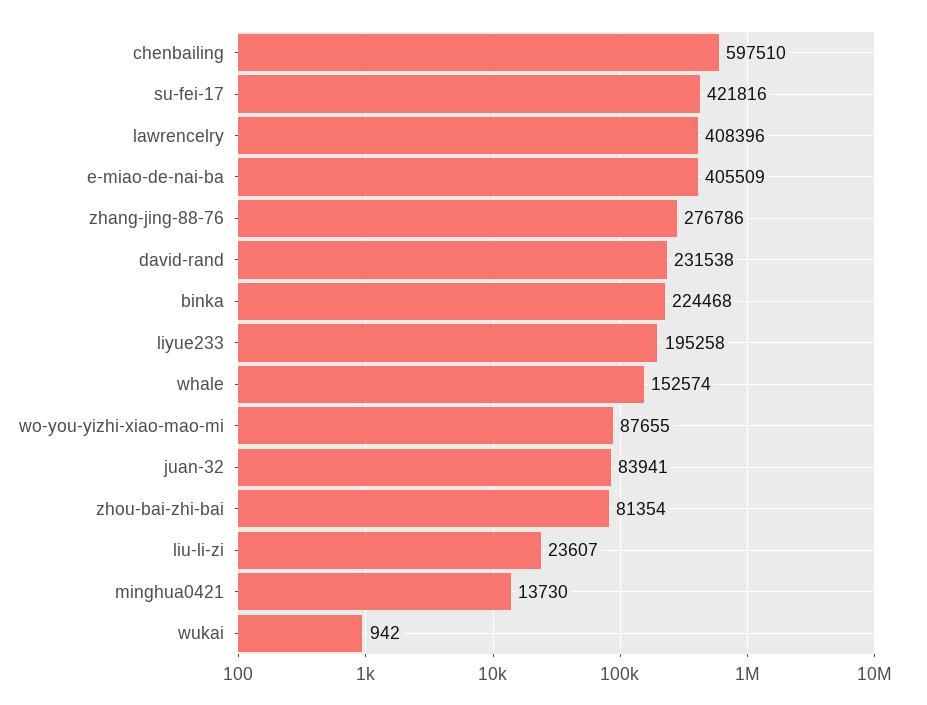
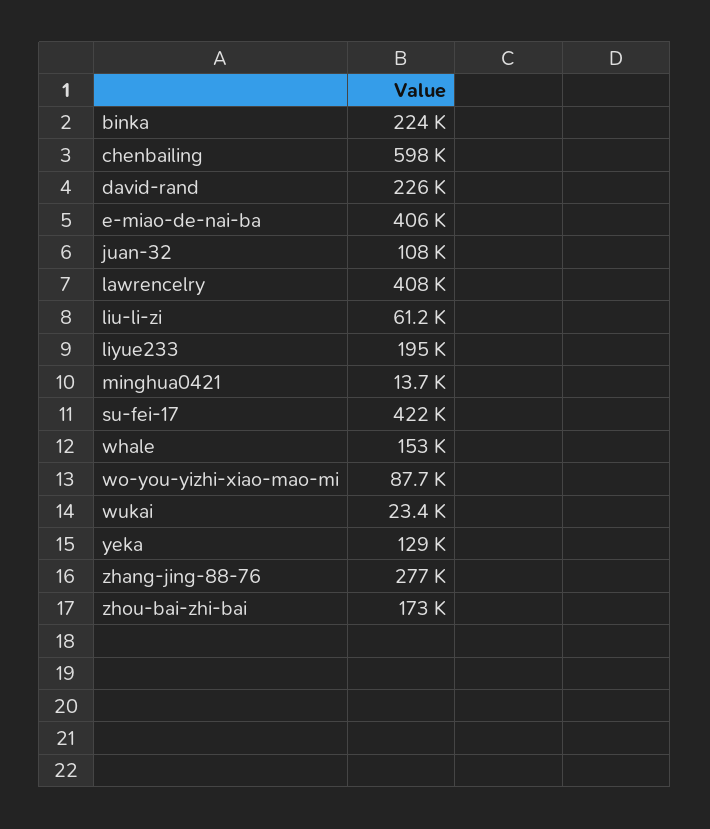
david-rand: 231538 -> 226000
juan-32: 83941 -> 108000
zhou-bai-zhi-bai: 81354 -> 173000
liu-li-zi: 23607 -> 61200
wukai: 942 -> 23400
yeka: none -> 129000

